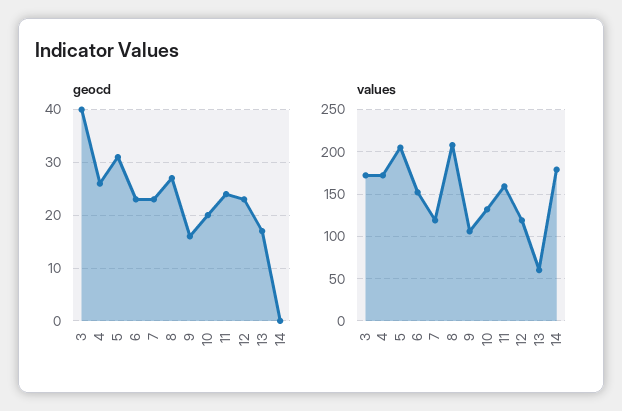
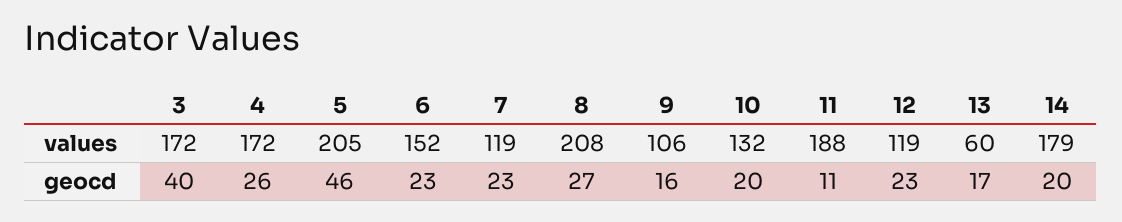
geocd, 5: 30 -> 46
geocd, 11: 25 -> 11
geocd, 14: 0 -> 20
values, 11: 160 -> 188

